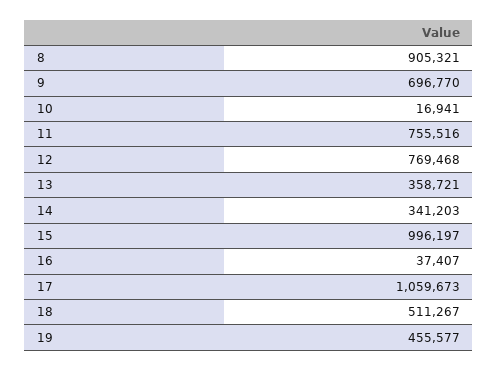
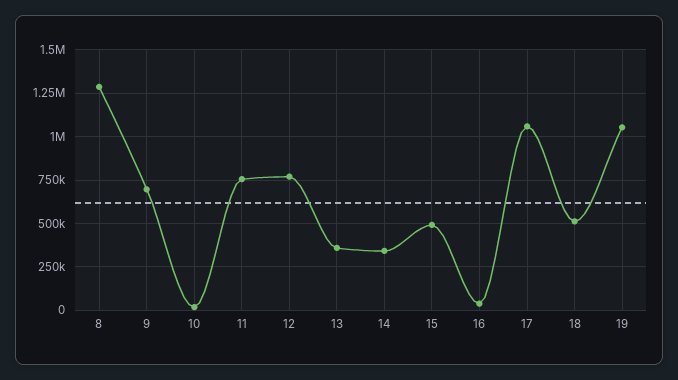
8: 905321 -> 1300000
15: 996197 -> 500000
19: 455577 -> 1050000

